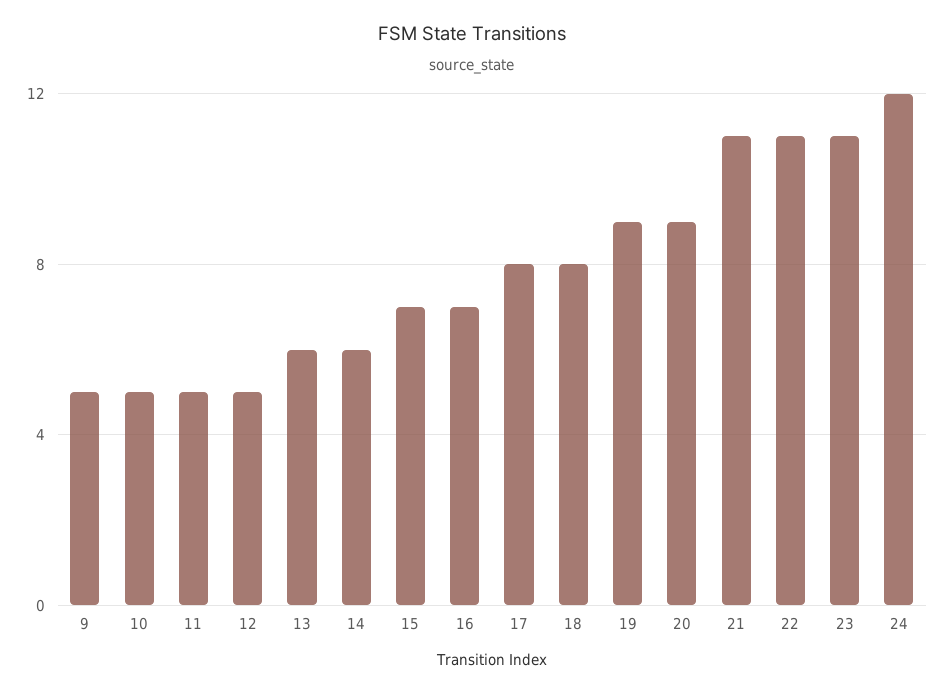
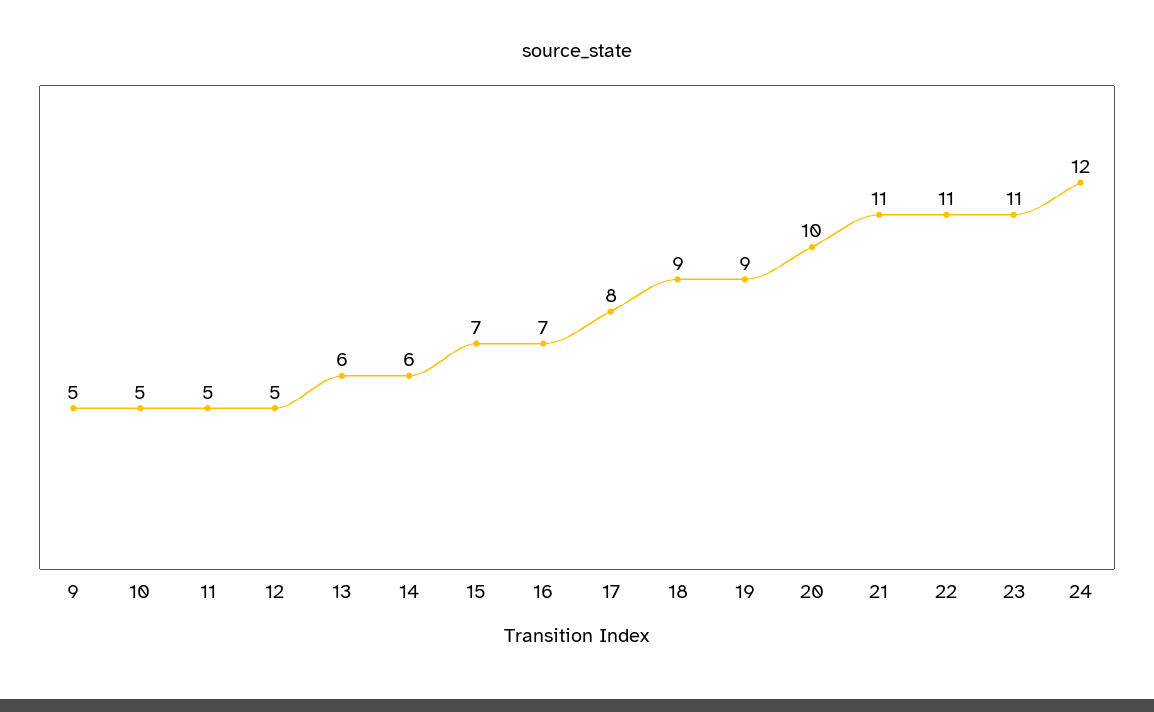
18: 8 -> 9
20: 9 -> 10

